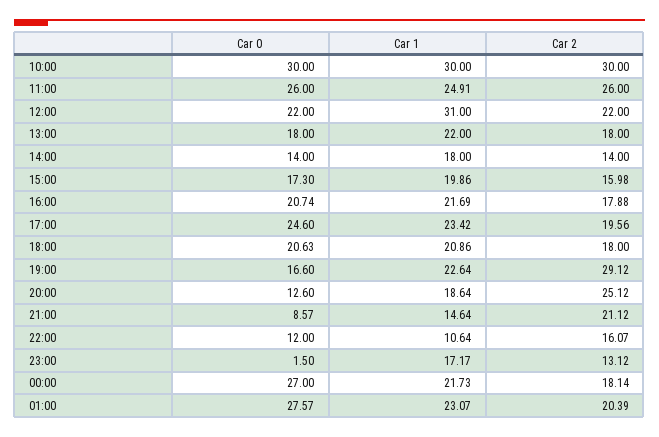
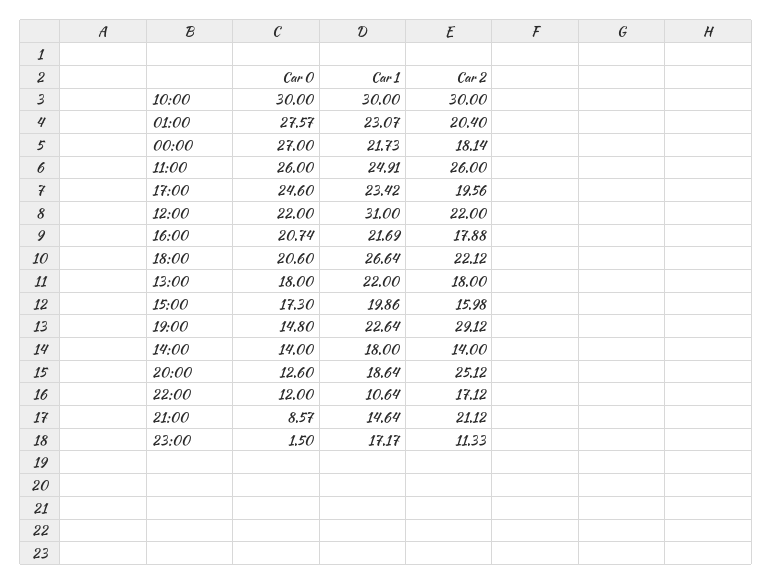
Car 0, 18:00: 20.63 -> 20.6
Car 1, 18:00: 20.86 -> 26.64
Car 2, 18:00: 18 -> 22.12
Car 0, 19:00: 16.6 -> 14.8
Car 2, 22:00: 16.07 -> 17.12
Car 2, 23:00: 13.12 -> 11.33
Car 2, 01:00: 20.39 -> 20.4

